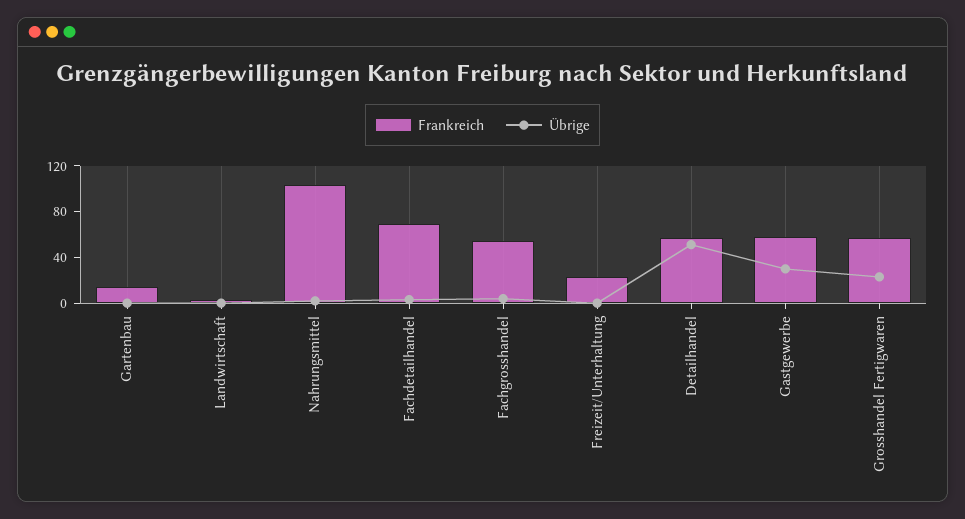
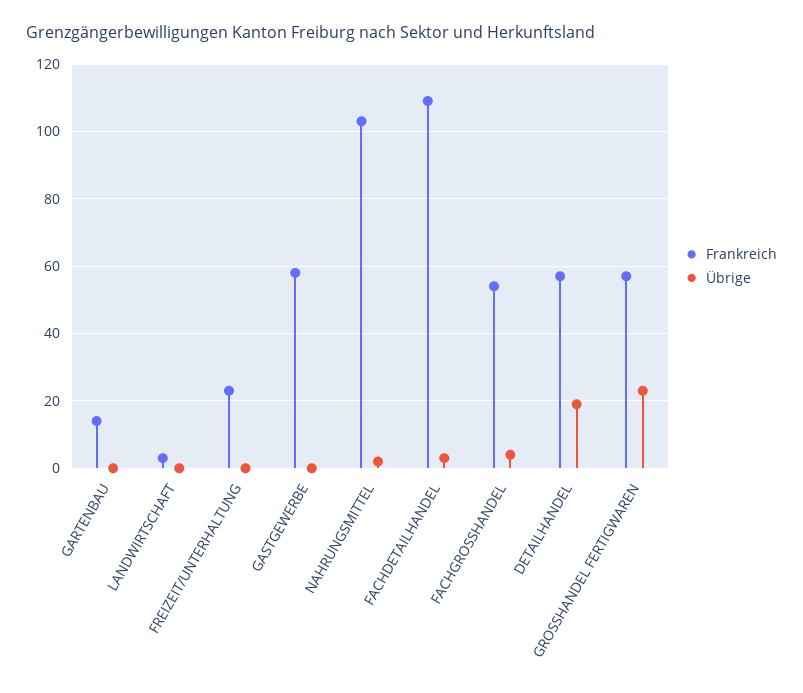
Frankreich, Fachdetailhandel: 70 -> 110
Übrige, Detailhandel: 50 -> 20
Übrige, Gastgewerbe: 30 -> 0

